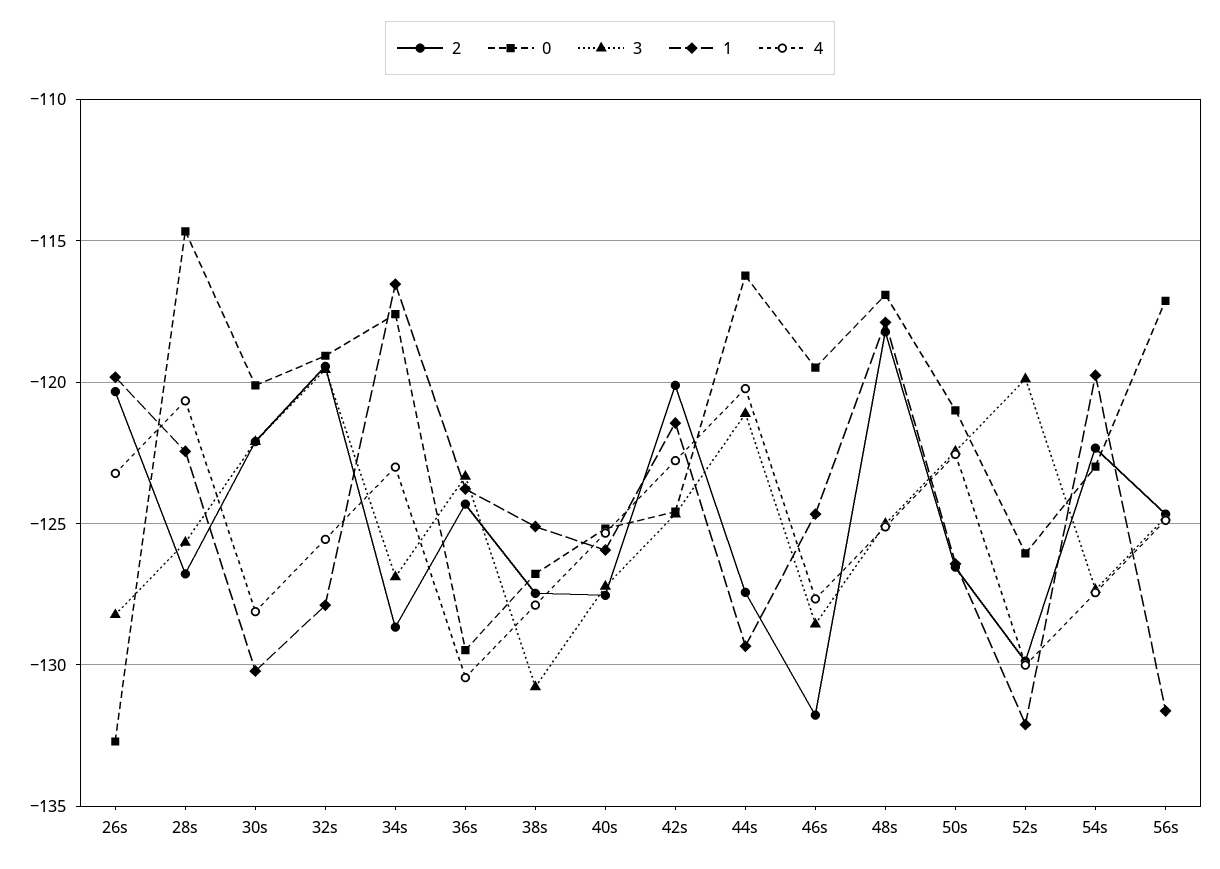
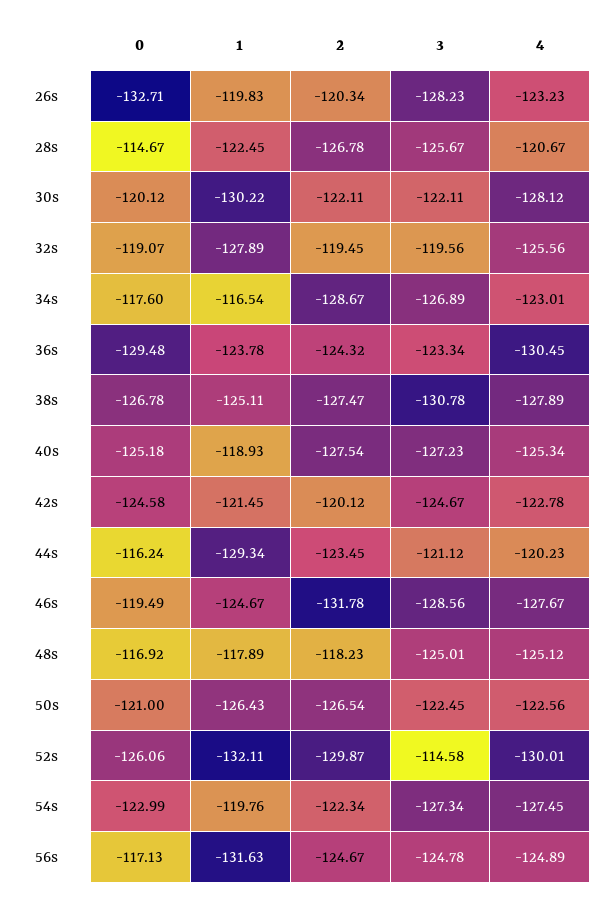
1, 40s: -126 -> -118.93
2, 44s: -127.5 -> -123.45
3, 52s: -120 -> -114.58

